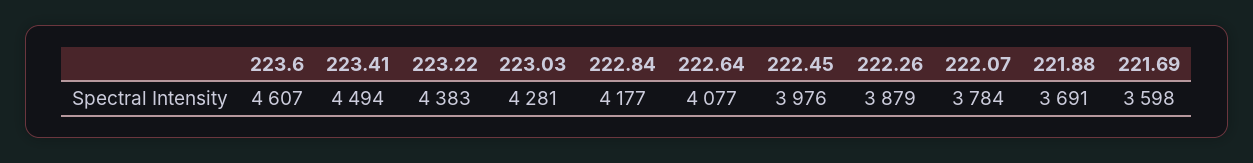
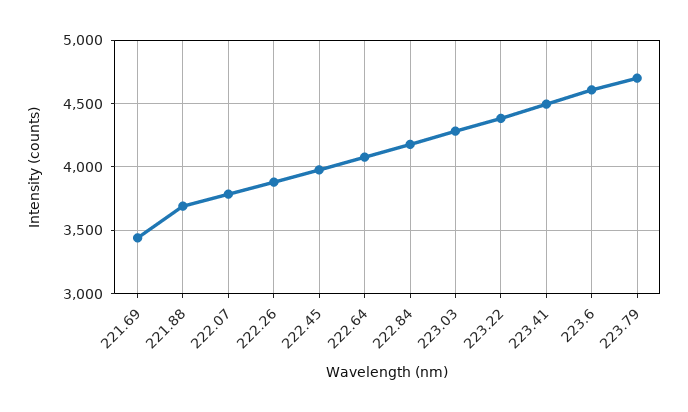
221.69: 3598 -> 3450
223.79: none -> 4700

